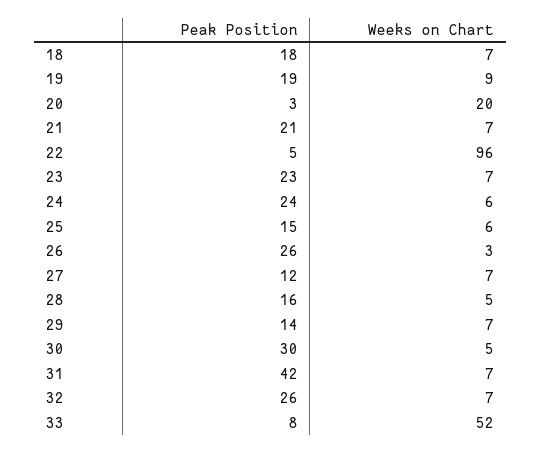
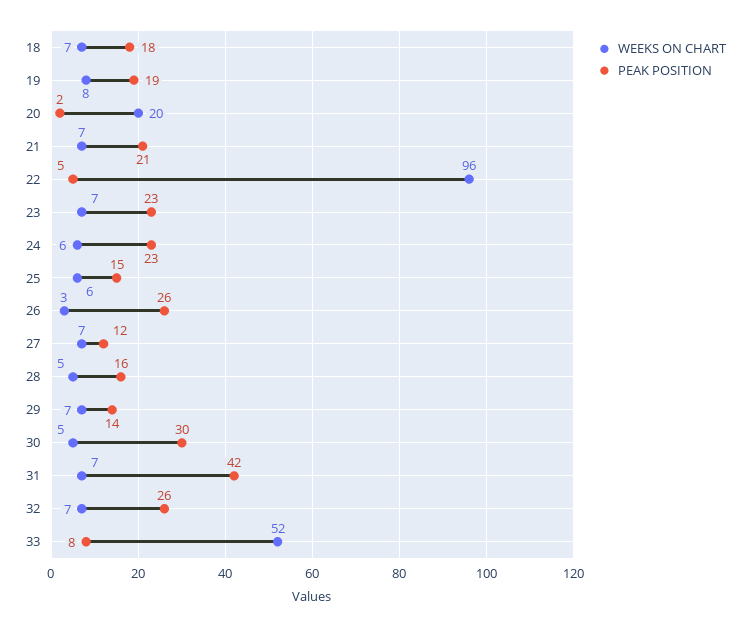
Weeks on Chart, 19: 9 -> 8
Peak Position, 20: 3 -> 2
Peak Position, 24: 24 -> 23

